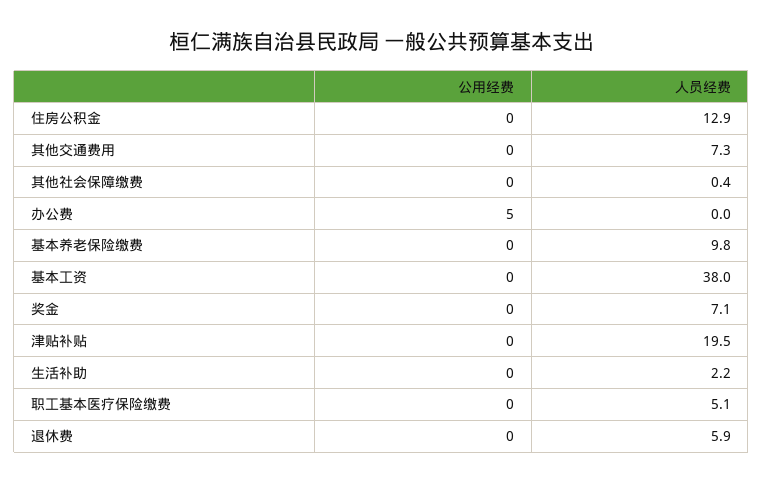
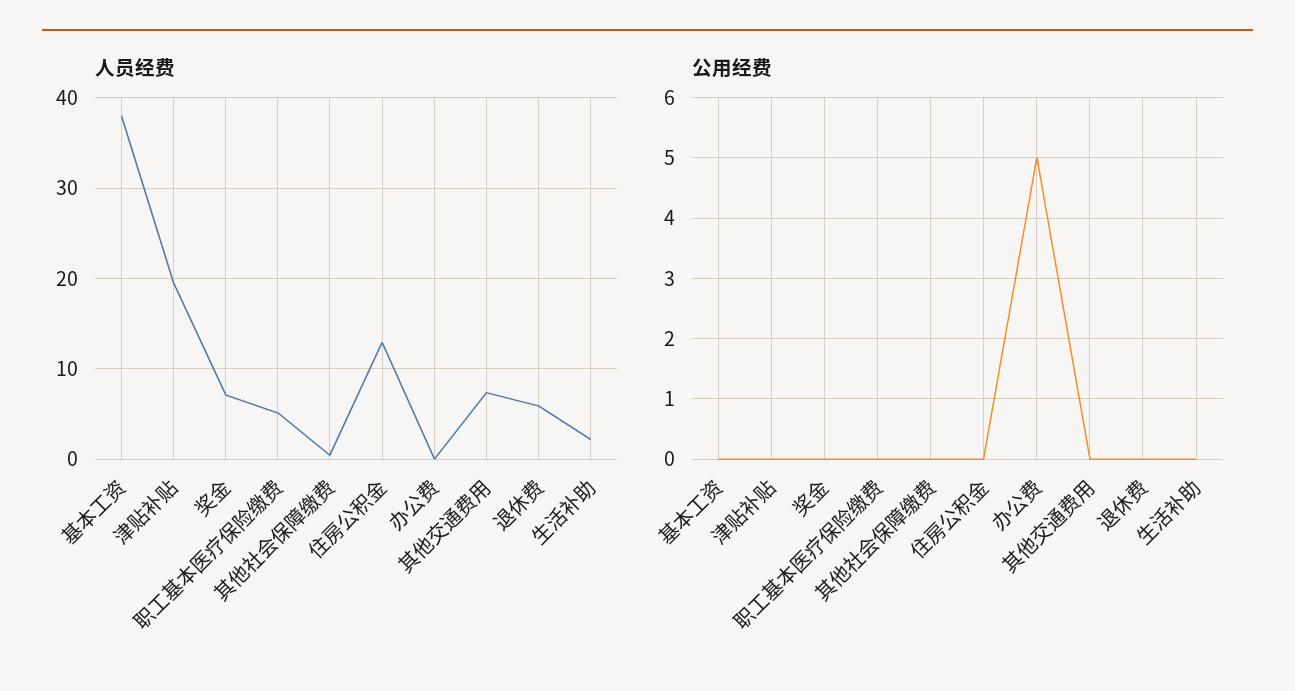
公用经费, 基本养老保险缴费: 0 -> none
人员经费, 基本养老保险缴费: 9.8 -> none

